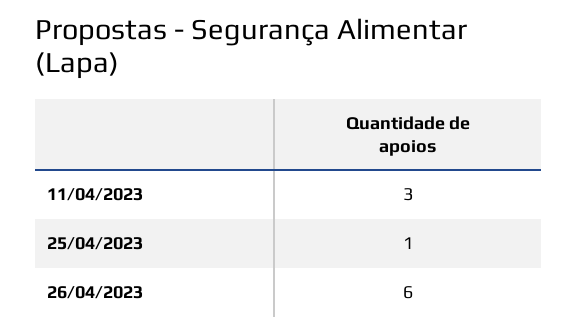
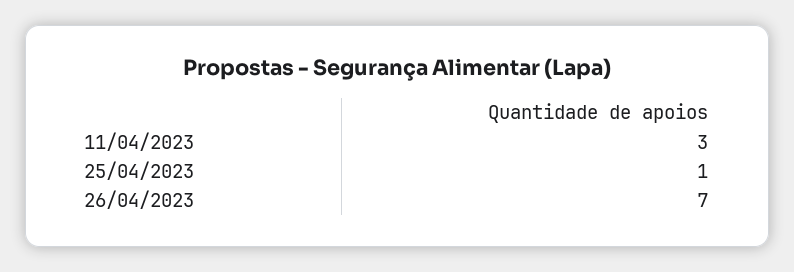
26/04/2023: 6 -> 7

